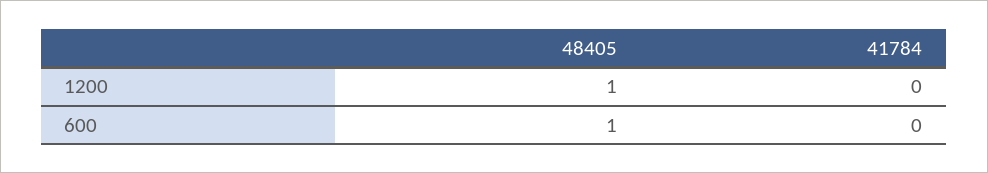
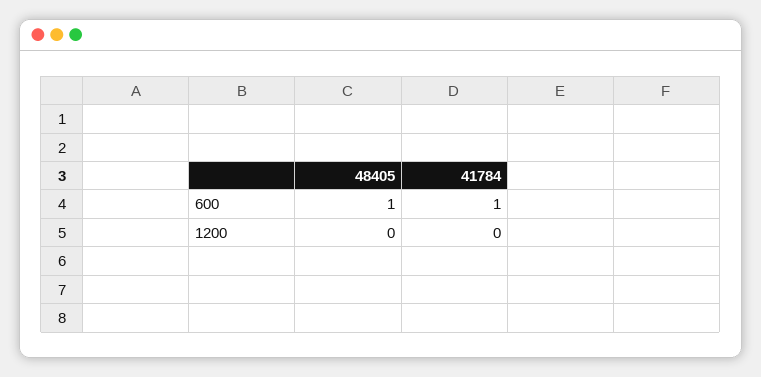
48405, 1200: 1 -> 0
41784, 600: 0 -> 1

